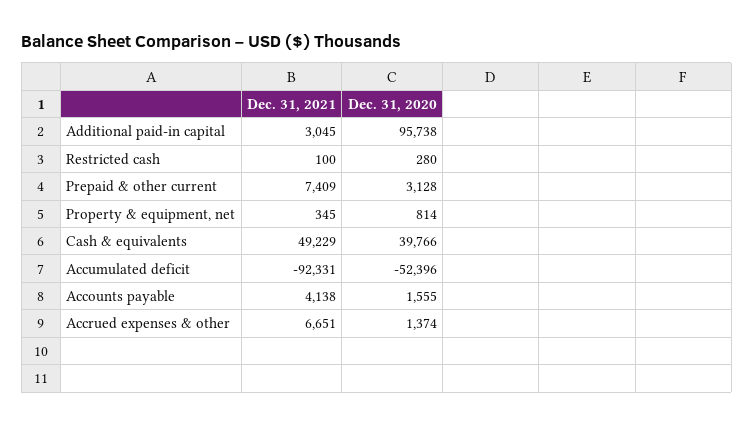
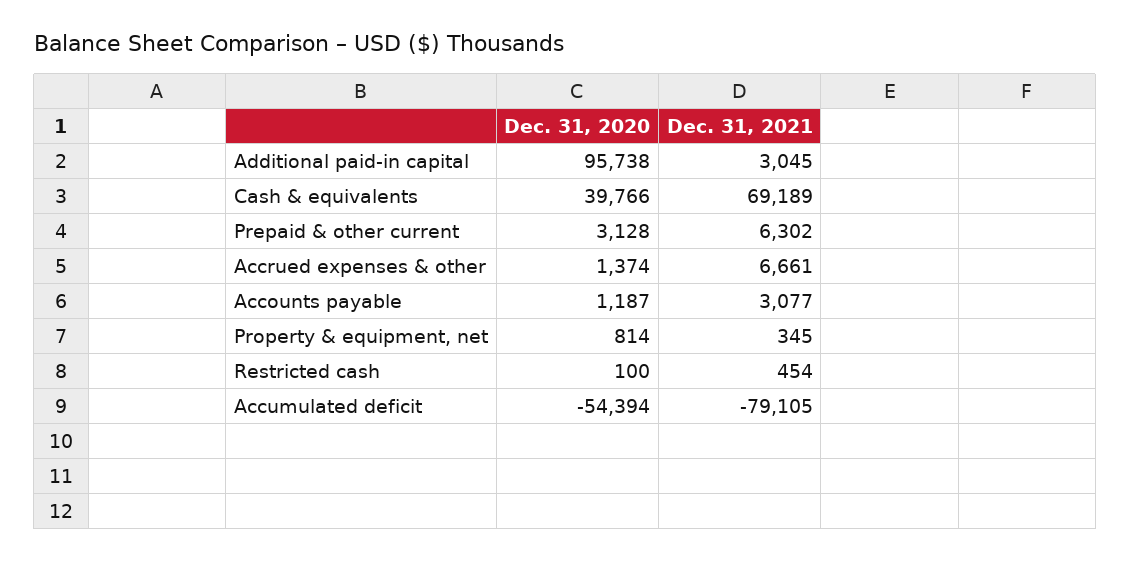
Dec. 31, 2021, Restricted cash: 100 -> 454
Dec. 31, 2020, Restricted cash: 280 -> 100
Dec. 31, 2021, Prepaid & other current: 7409 -> 6302
Dec. 31, 2021, Cash & equivalents: 49229 -> 69189
Dec. 31, 2021, Accumulated deficit: -92331 -> -79105
Dec. 31, 2020, Accumulated deficit: -52396 -> -54394
Dec. 31, 2021, Accounts payable: 4138 -> 3077
Dec. 31, 2020, Accounts payable: 1555 -> 1187
Dec. 31, 2021, Accrued expenses & other: 6651 -> 6661

